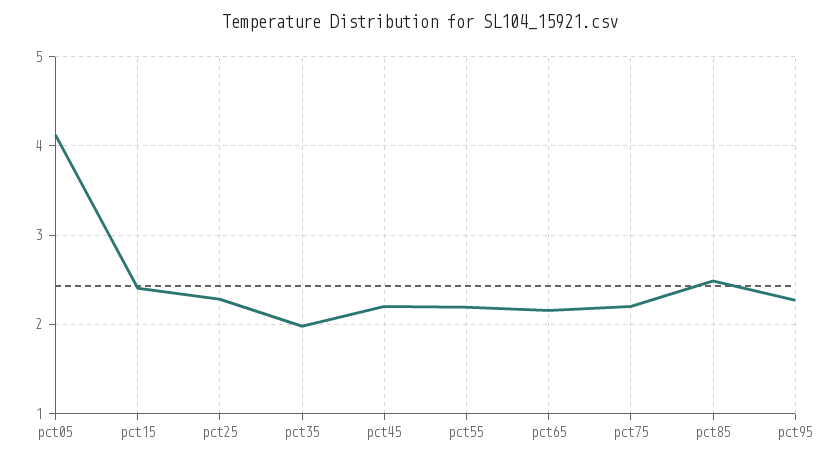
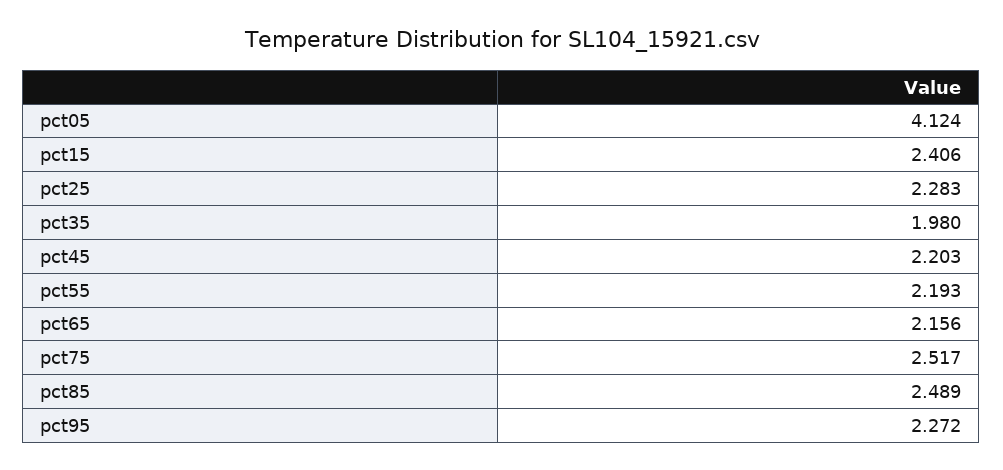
pct75: 2.2 -> 2.517

